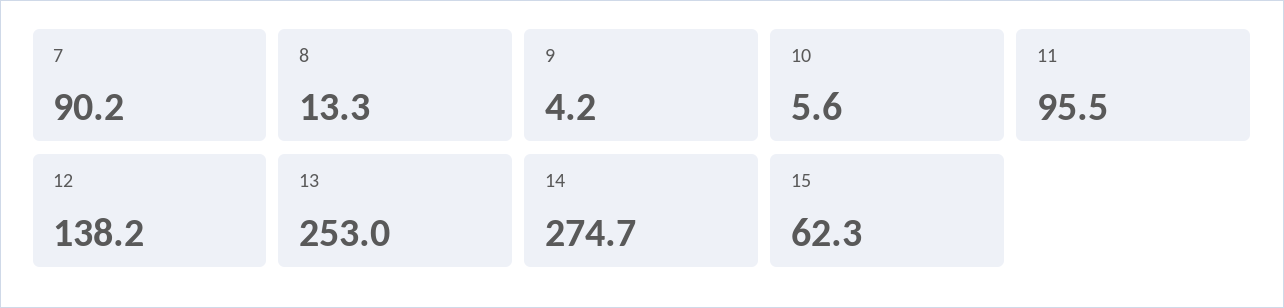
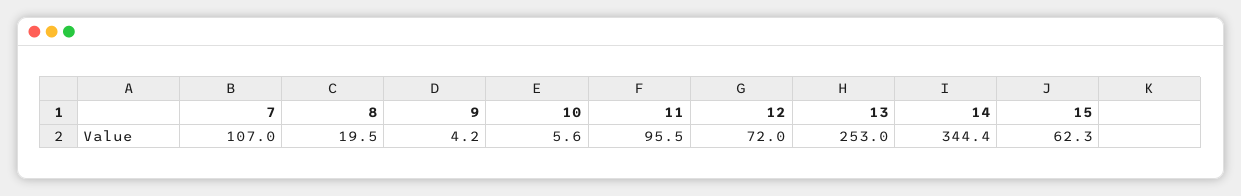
7: 90.2 -> 107
8: 13.3 -> 19.5
12: 138.2 -> 72
14: 274.7 -> 344.4

